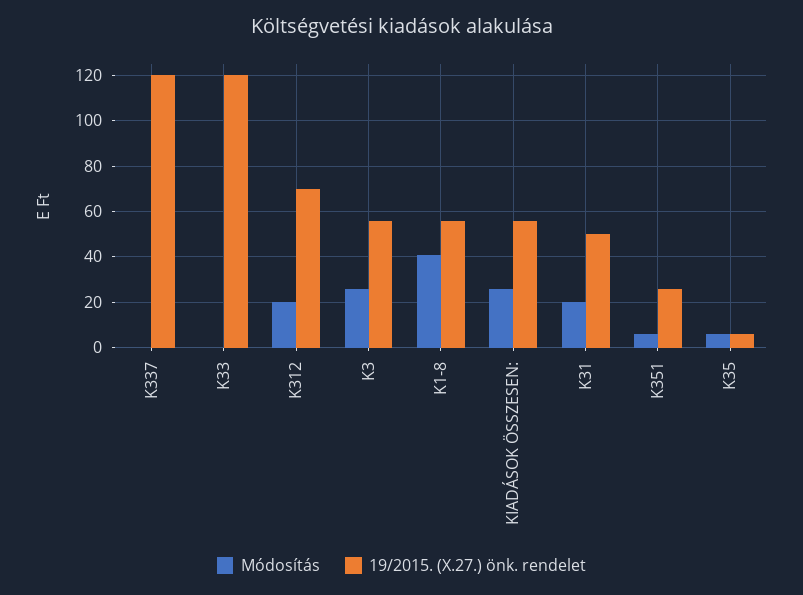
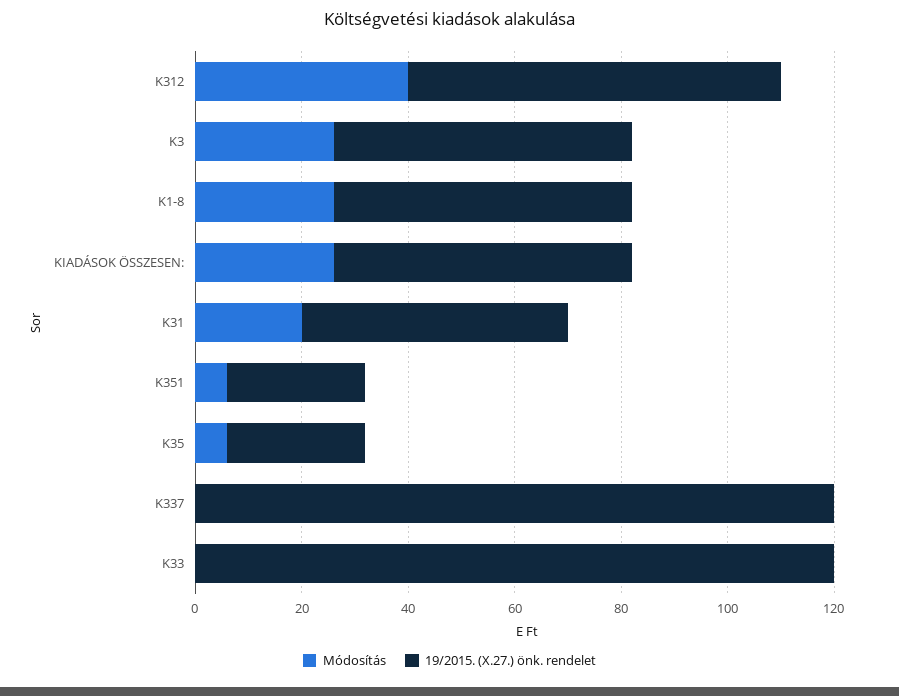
Módosítás, K312: 20 -> 40
Módosítás, K1-8: 40 -> 25
19/2015. (X.27.) önk. rendelet, K35: 5 -> 25

